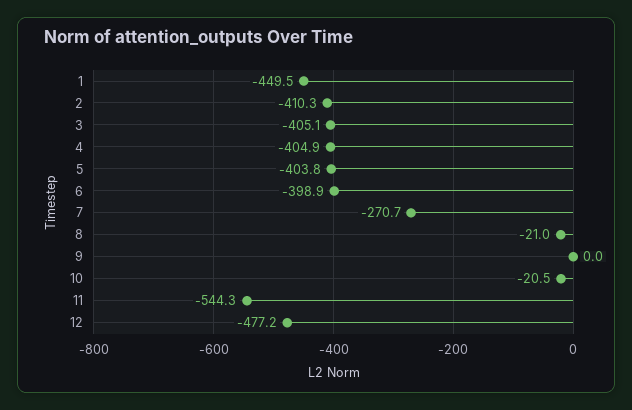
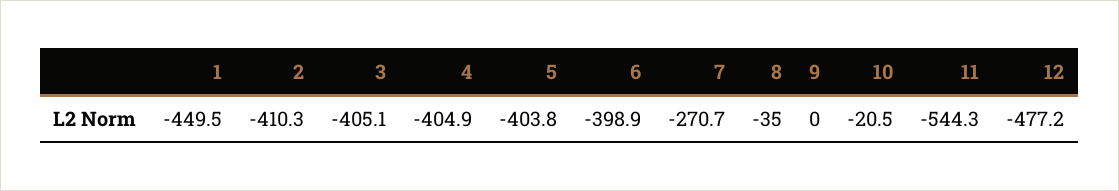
8: -21 -> -35

